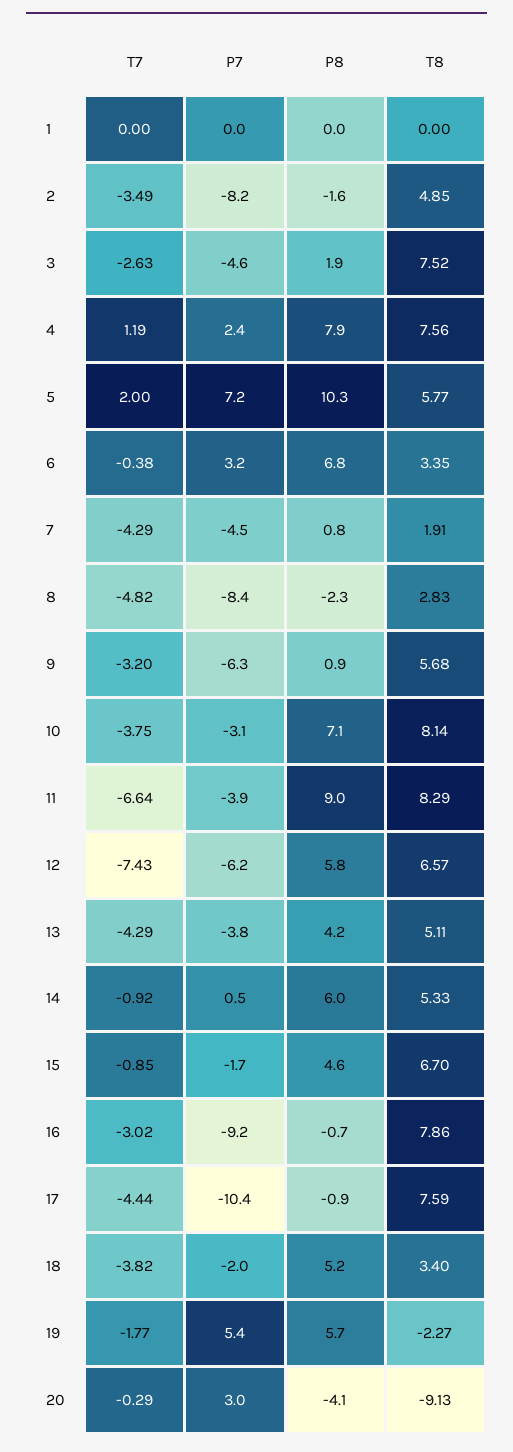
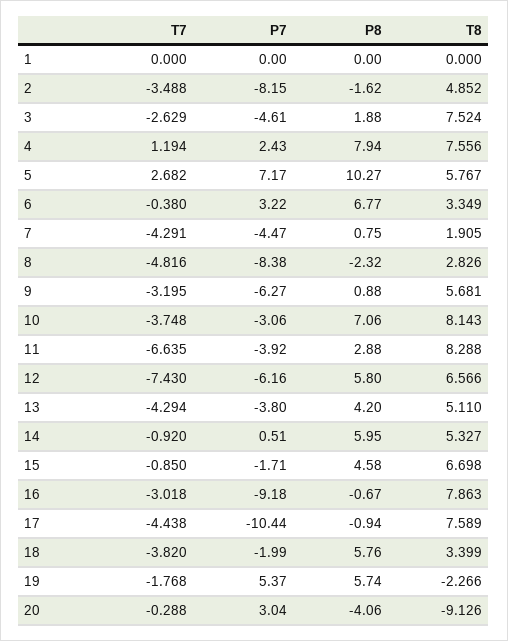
T7, 5: 2 -> 2.682
P8, 11: 9 -> 2.88
P8, 18: 5.2 -> 5.76

